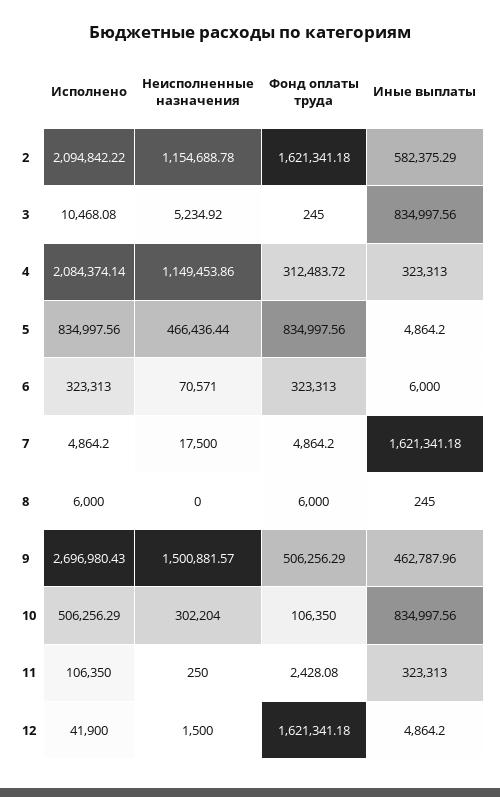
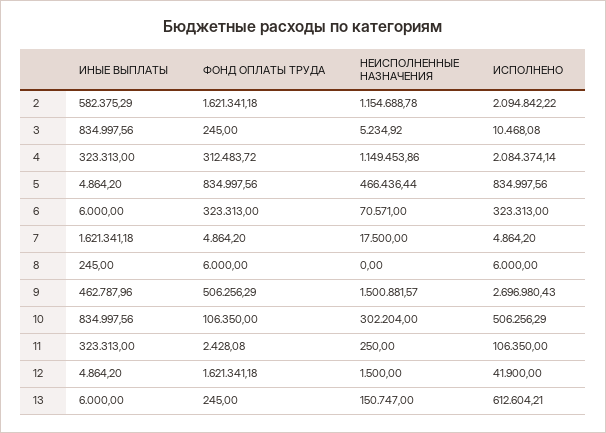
Иные выплаты, 13: none -> 6000
Фонд оплаты труда, 13: none -> 245
Неисполненные назначения, 13: none -> 150747
Исполнено, 13: none -> 612604.21

